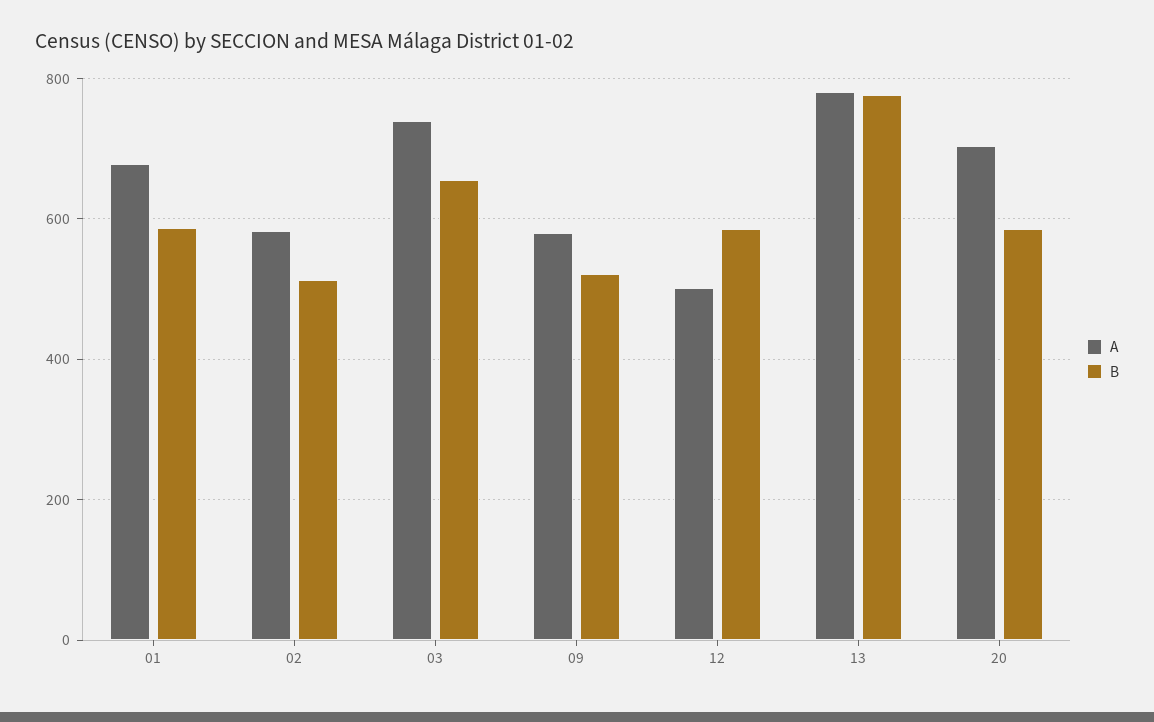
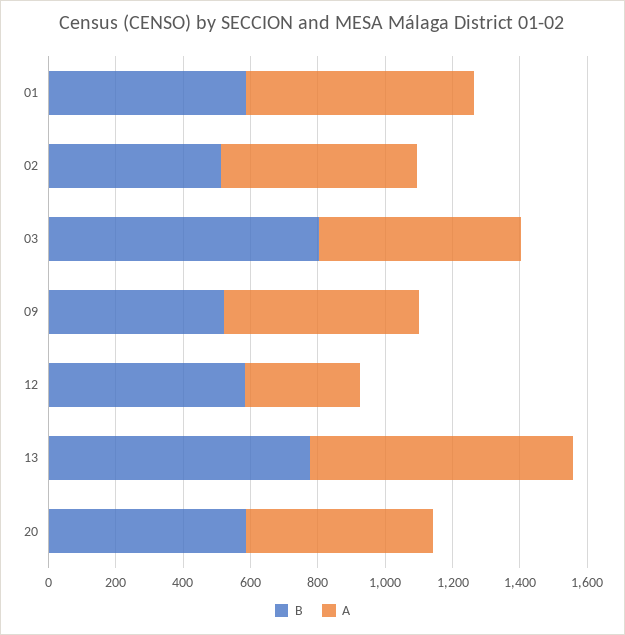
A, 03: 740 -> 600
B, 03: 660 -> 800
A, 12: 500 -> 350
A, 20: 700 -> 550

